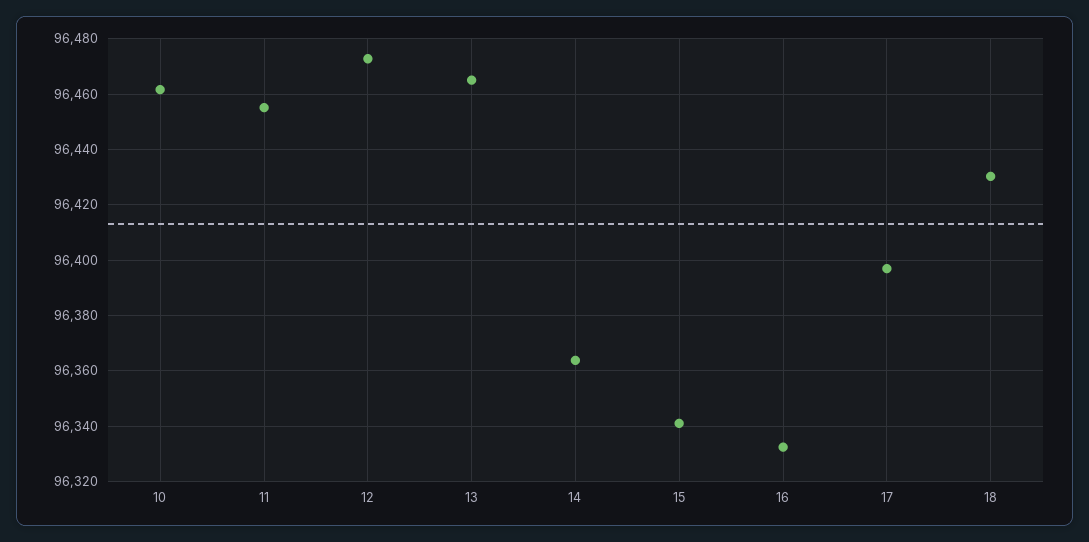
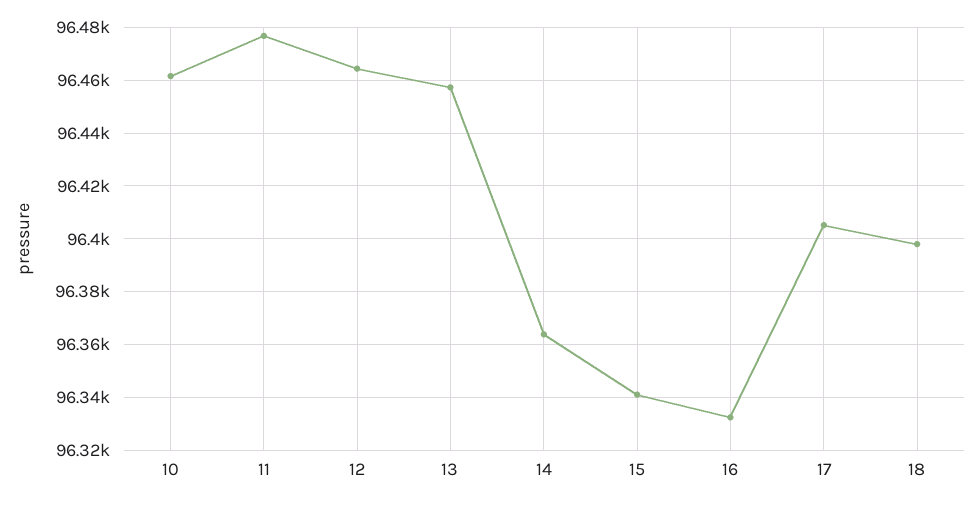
11: 96455 -> 96477.5
12: 96472.5 -> 96465
13: 96465 -> 96457.5
17: 96397.5 -> 96405
18: 96430 -> 96397.5

